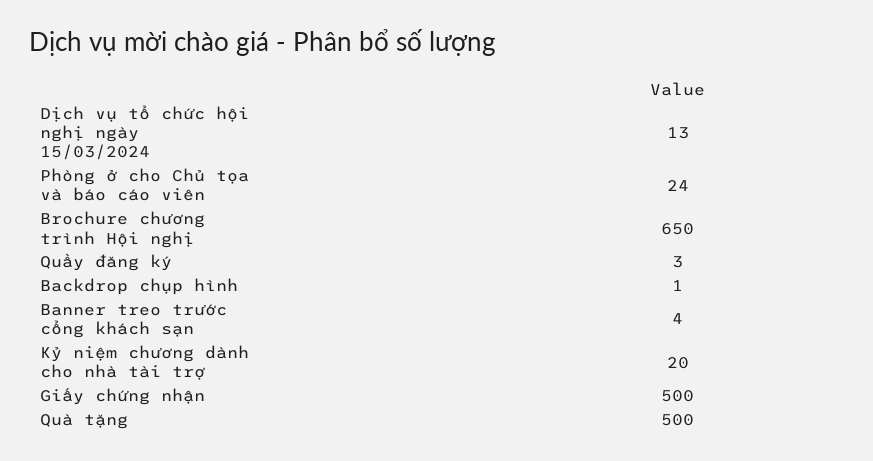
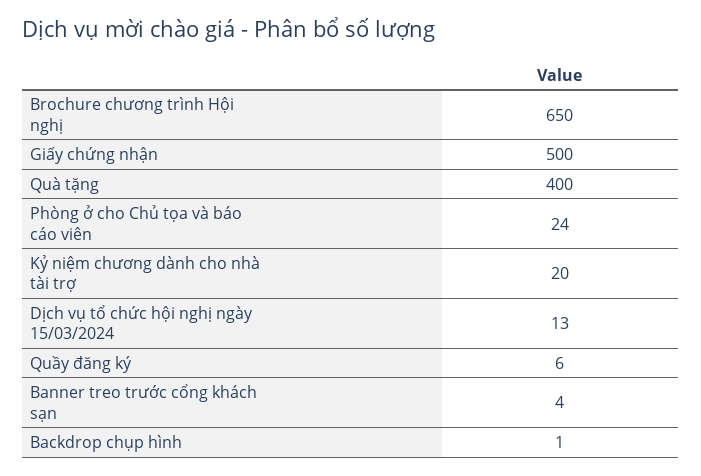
Quầy đăng ký: 3 -> 6
Quà tặng: 500 -> 400

